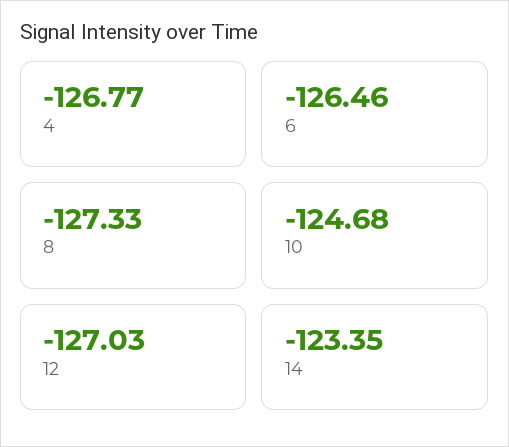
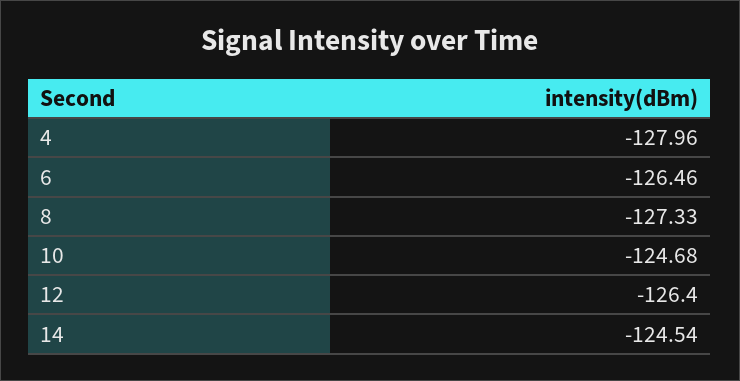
4: -126.77 -> -127.96
12: -127.03 -> -126.4
14: -123.35 -> -124.54

